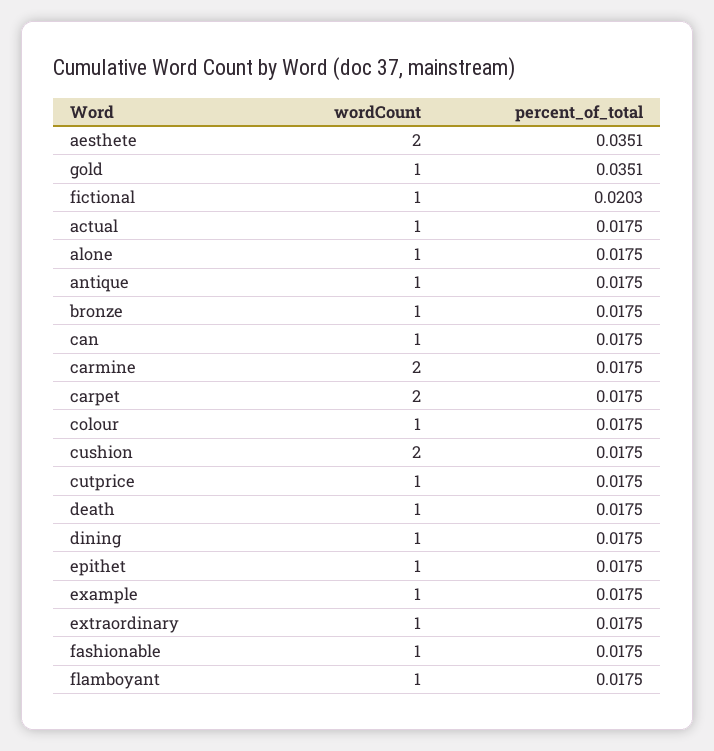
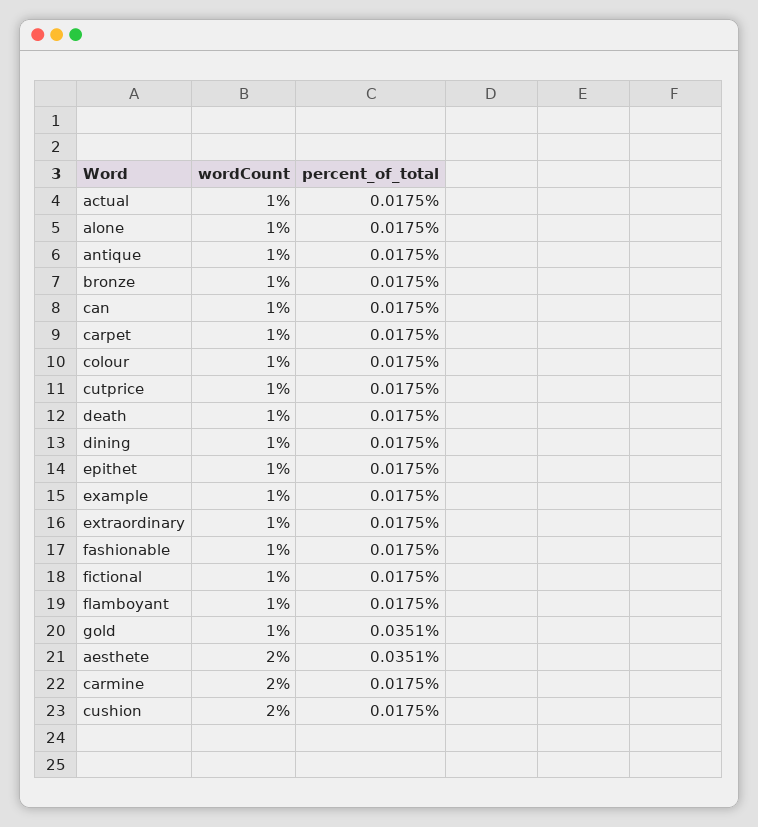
percent_of_total, fictional: 0.0203 -> 0.0175
wordCount, carpet: 2 -> 1

